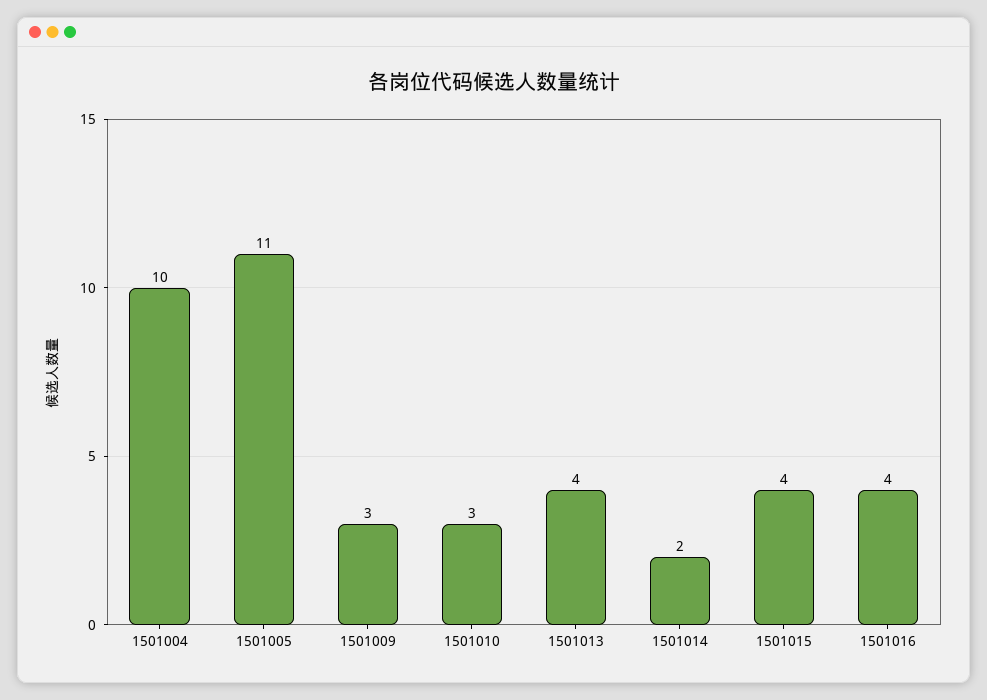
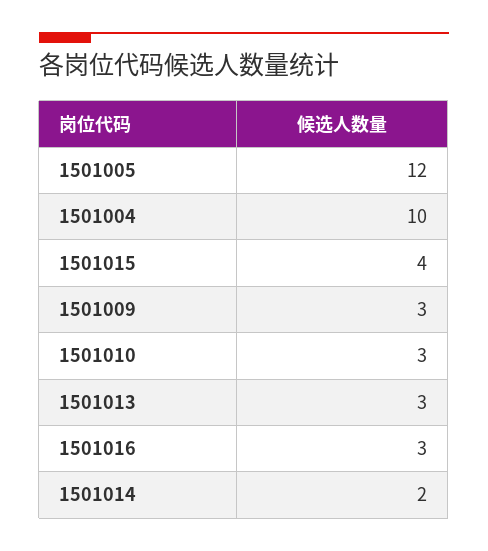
1501005: 11 -> 12
1501013: 4 -> 3
1501016: 4 -> 3

